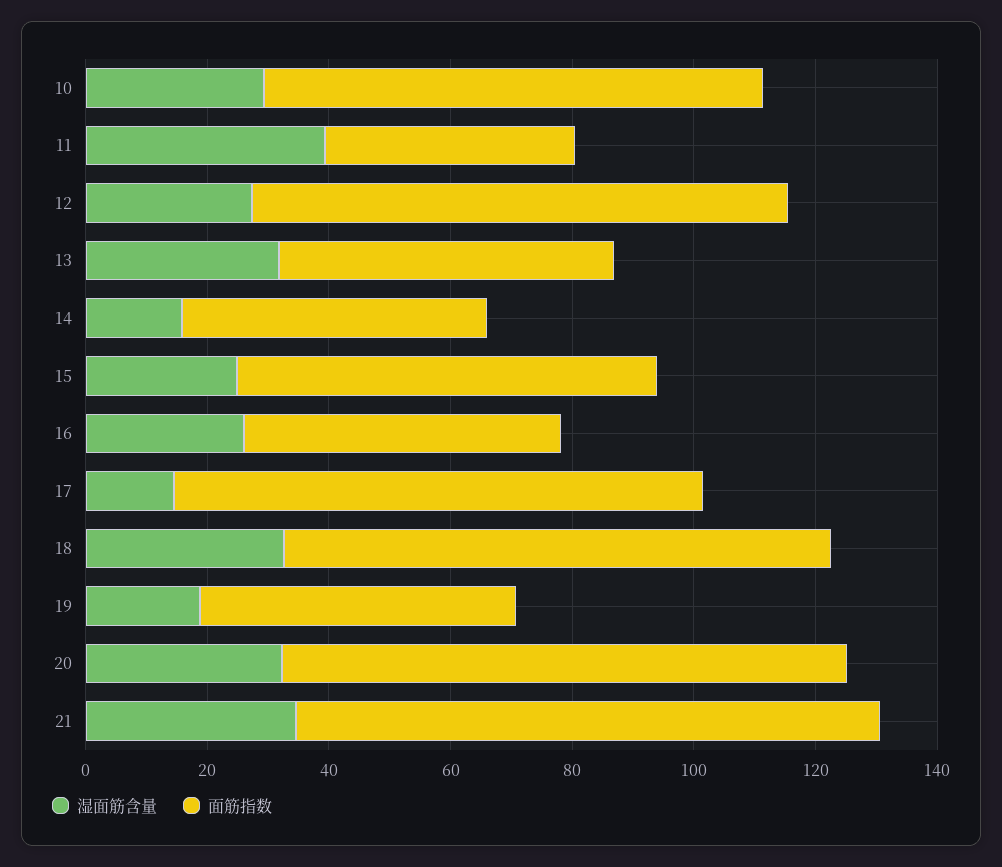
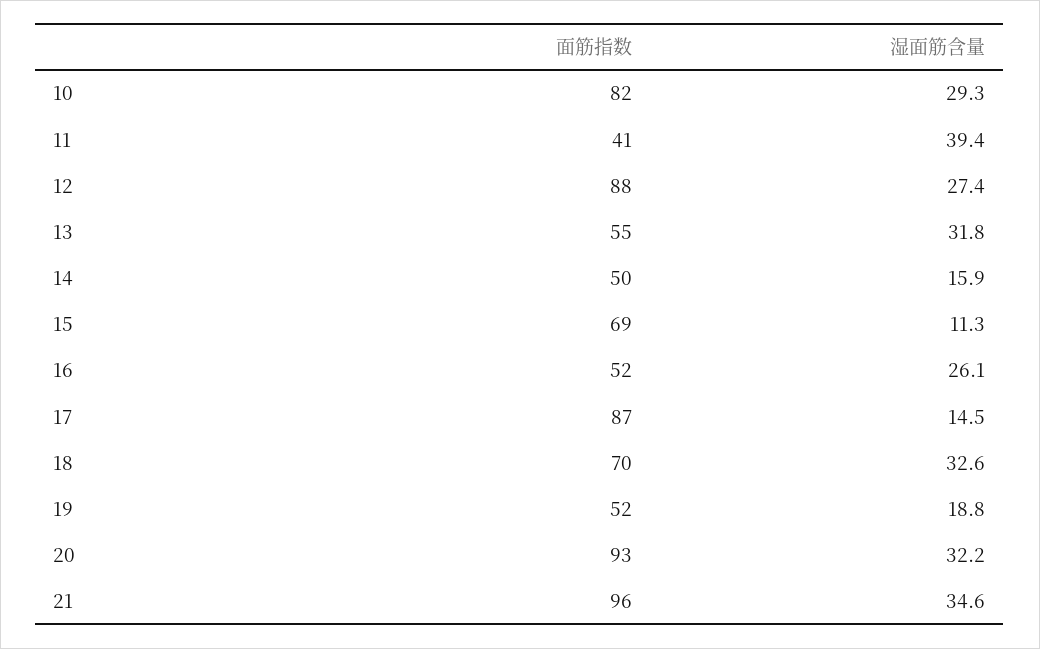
湿面筋含量, 15: 25 -> 11.3
面筋指数, 18: 90 -> 70

